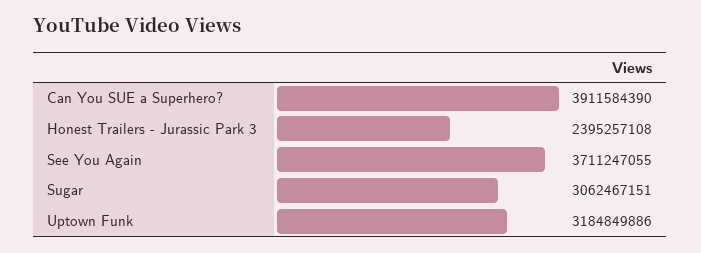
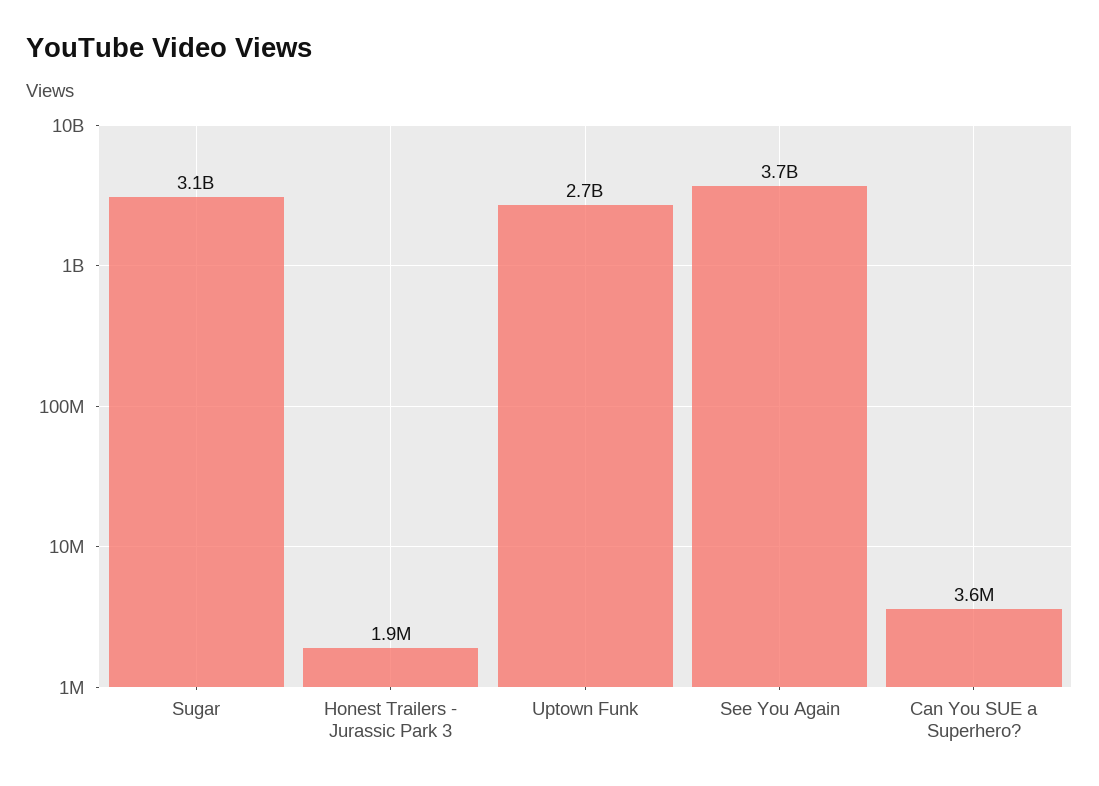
Can You SUE a Superhero?: 3911584390 -> 3600000
Honest Trailers - Jurassic Park 3: 2395257108 -> 1900000
Uptown Funk: 3184849886 -> 2700000000

